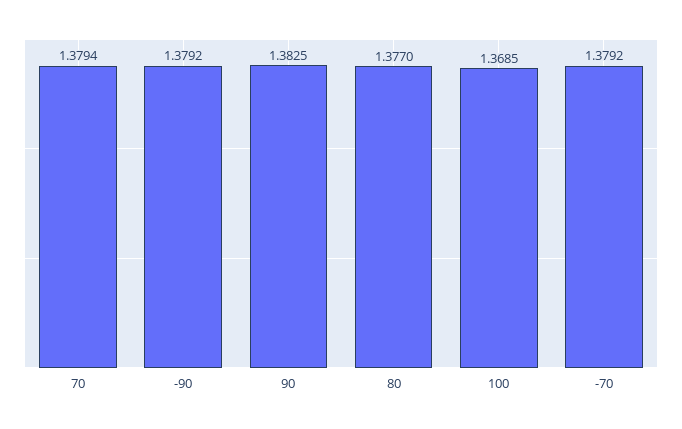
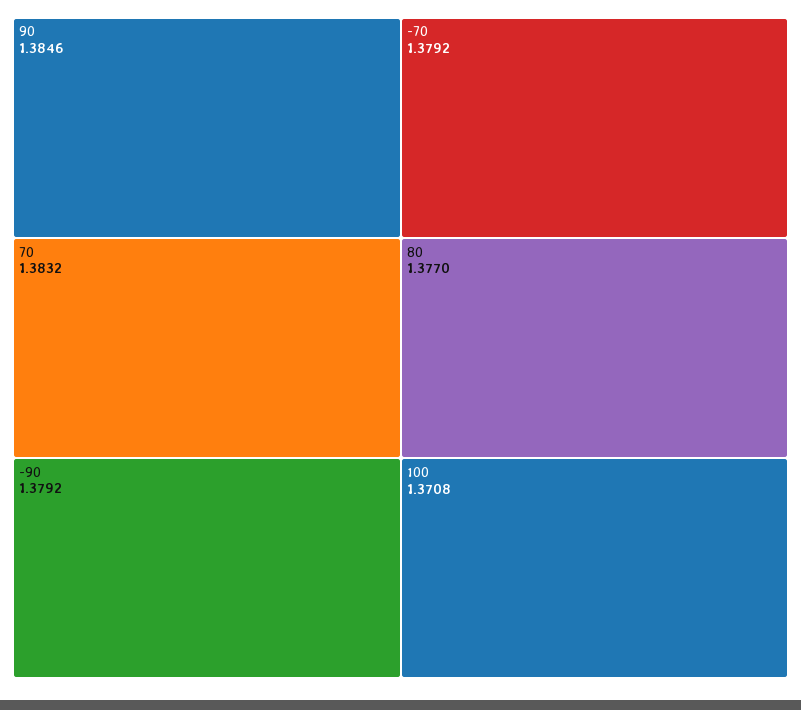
70: 1.3794 -> 1.3832
90: 1.3825 -> 1.3846
100: 1.3685 -> 1.3708

